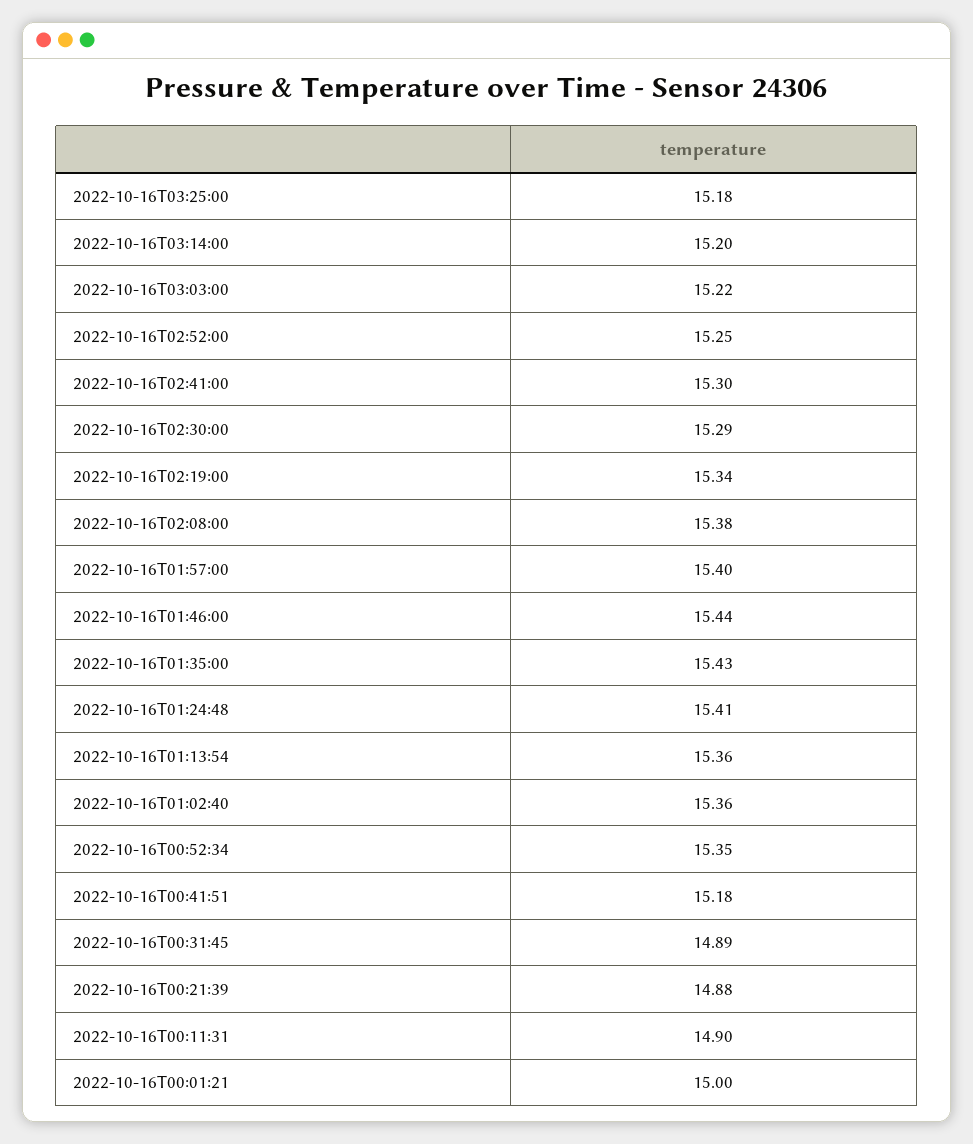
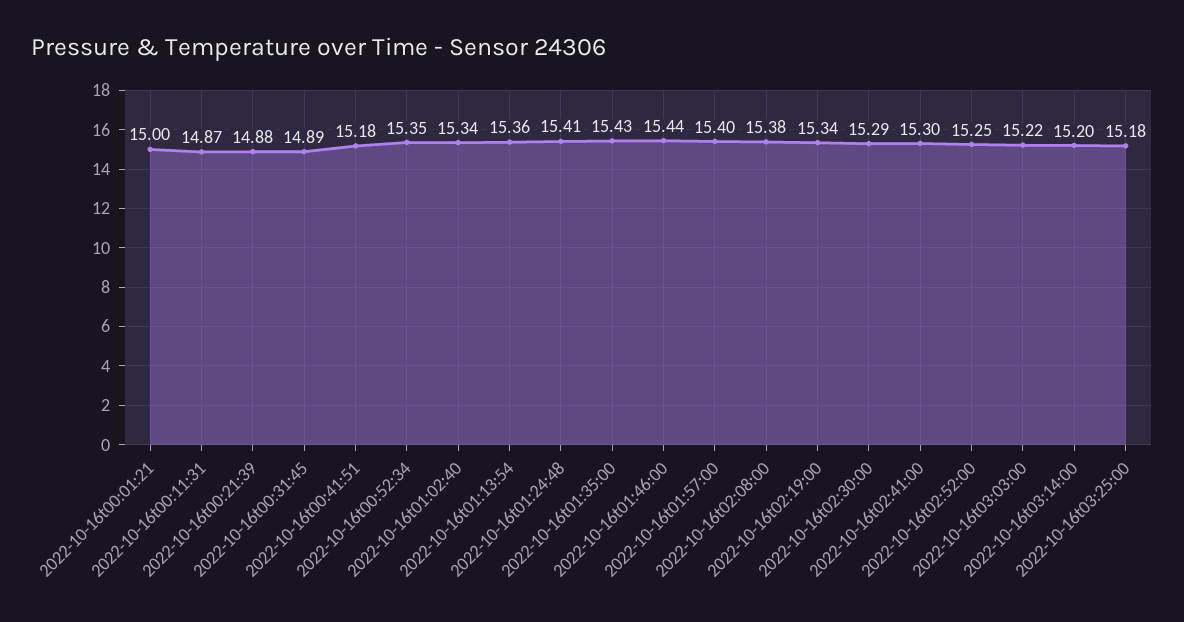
2022-10-16T01:02:40: 15.36 -> 15.34
2022-10-16T00:11:31: 14.9 -> 14.87

